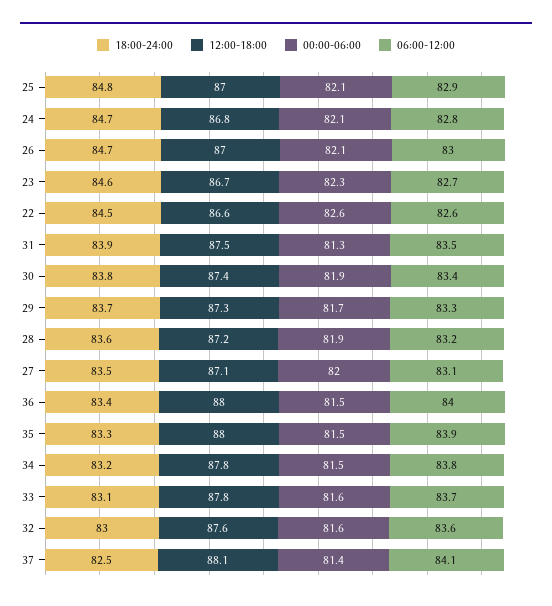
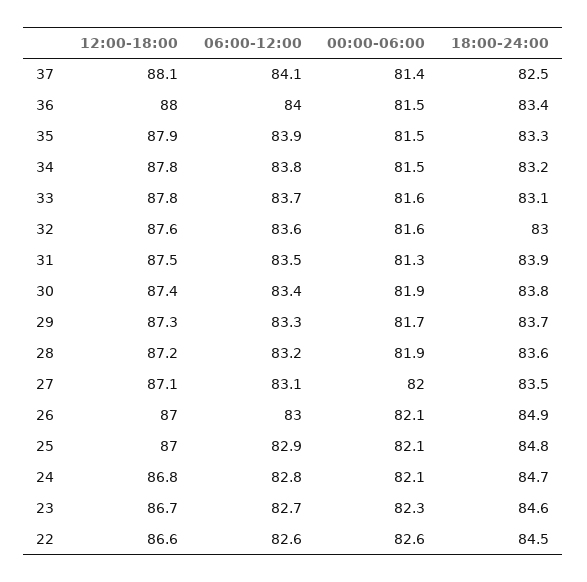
18:00-24:00, 26: 84.7 -> 84.9
12:00-18:00, 35: 88 -> 87.9

